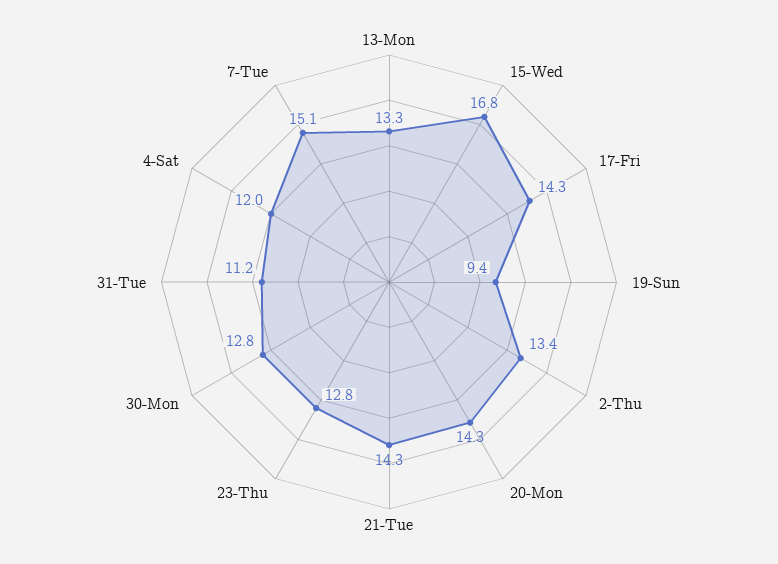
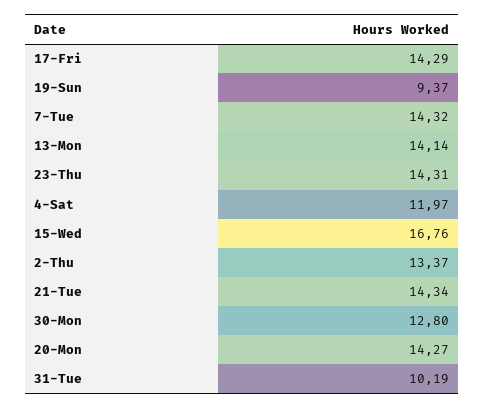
13-Mon: 13.3 -> 14.14
23-Thu: 12.8 -> 14.31
31-Tue: 11.2 -> 10.19
7-Tue: 15.1 -> 14.32

